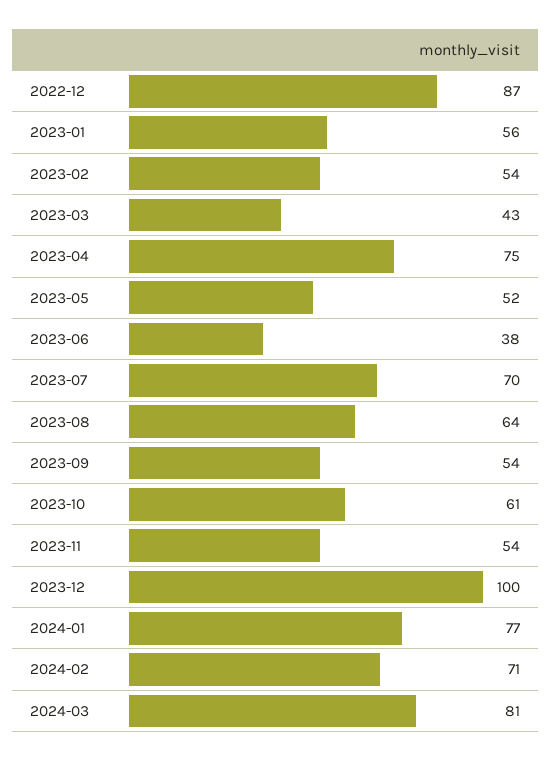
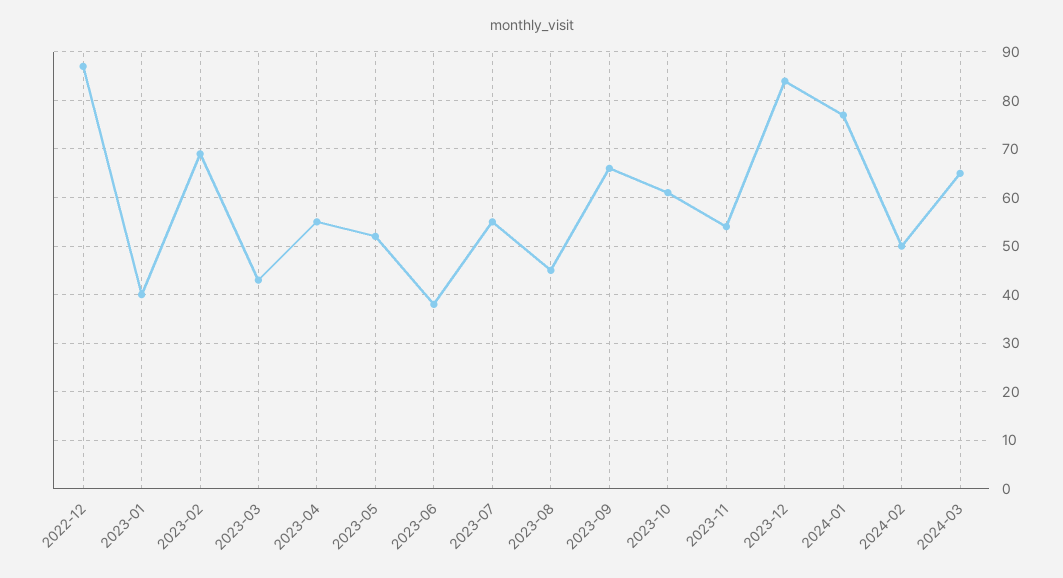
2023-01: 56 -> 40
2023-02: 54 -> 70
2023-04: 75 -> 55
2023-07: 70 -> 55
2023-08: 64 -> 45
2023-09: 54 -> 65
2023-12: 100 -> 85
2024-02: 71 -> 50
2024-03: 81 -> 65

